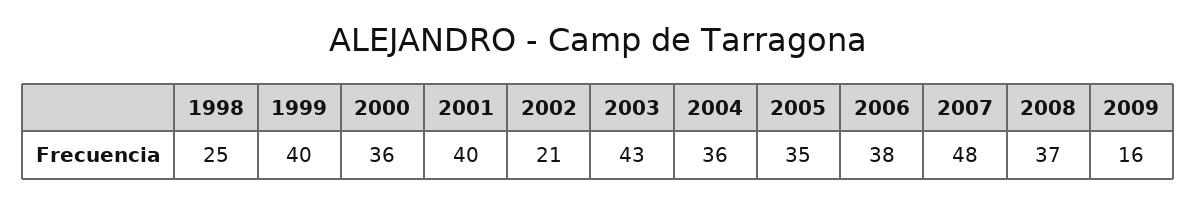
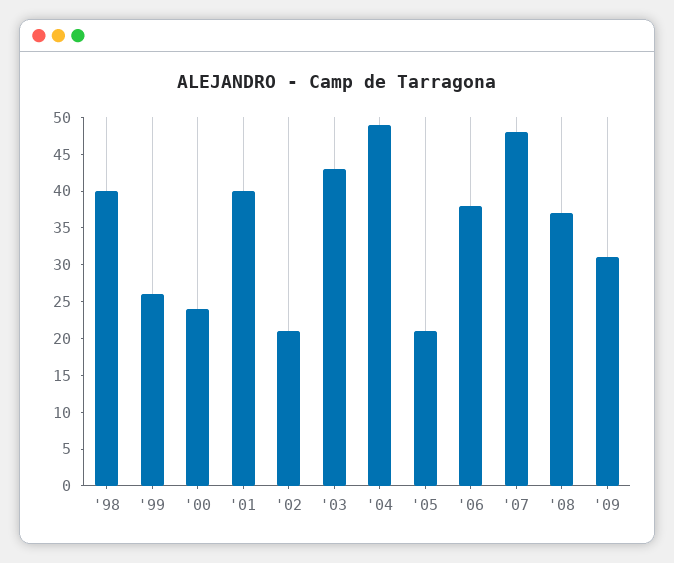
1998: 25 -> 40
1999: 40 -> 25
2000: 36 -> 25
2004: 36 -> 50
2005: 35 -> 20
2009: 16 -> 30

